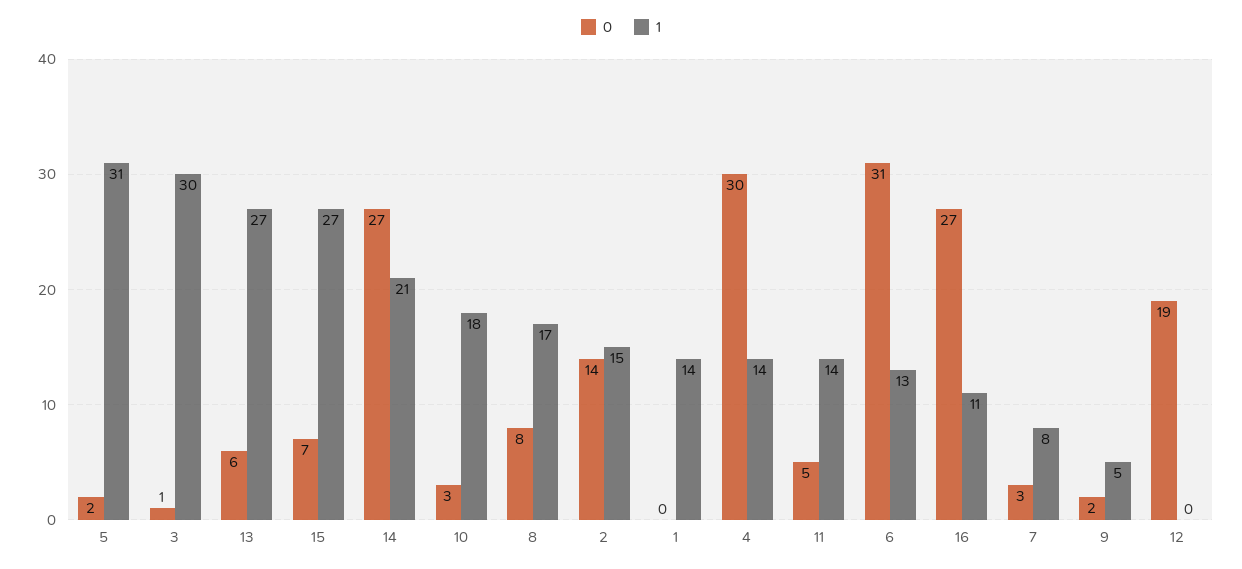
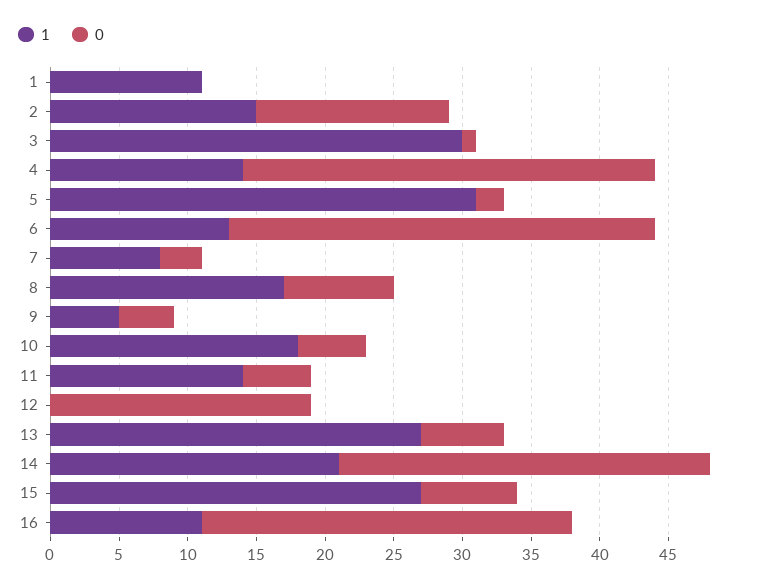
0, 10: 3 -> 5
1, 1: 14 -> 11
0, 9: 2 -> 4

